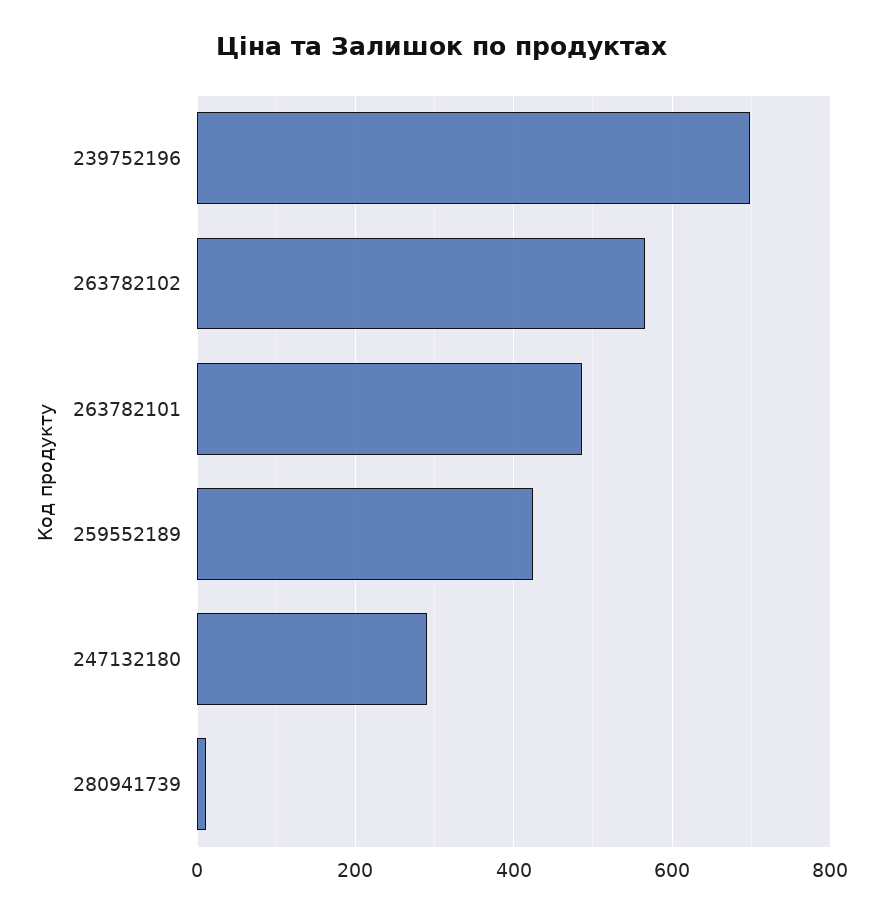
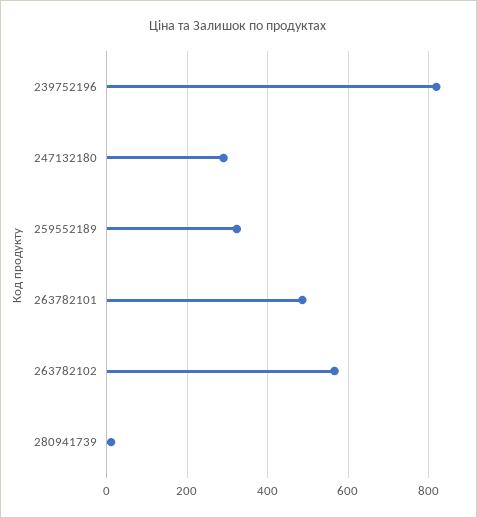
239752196: 700 -> 820
259552189: 420 -> 320

